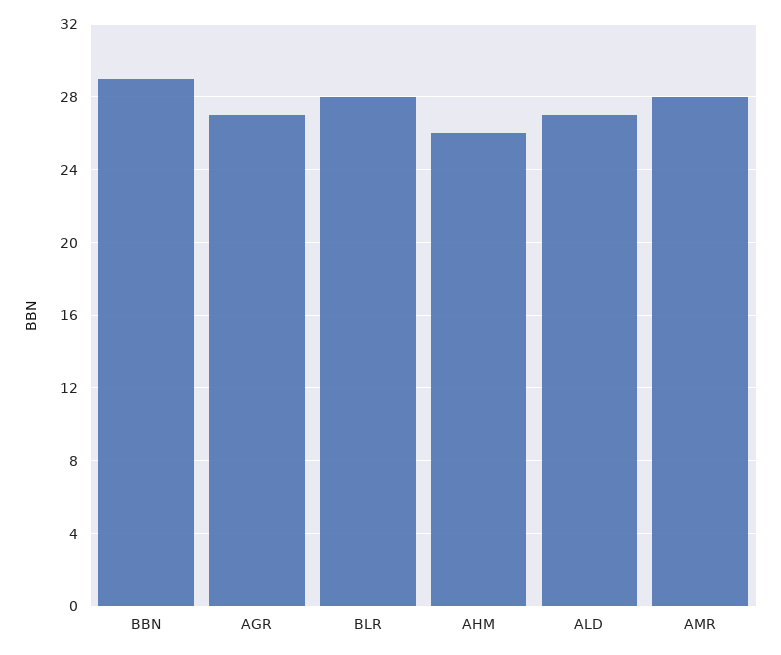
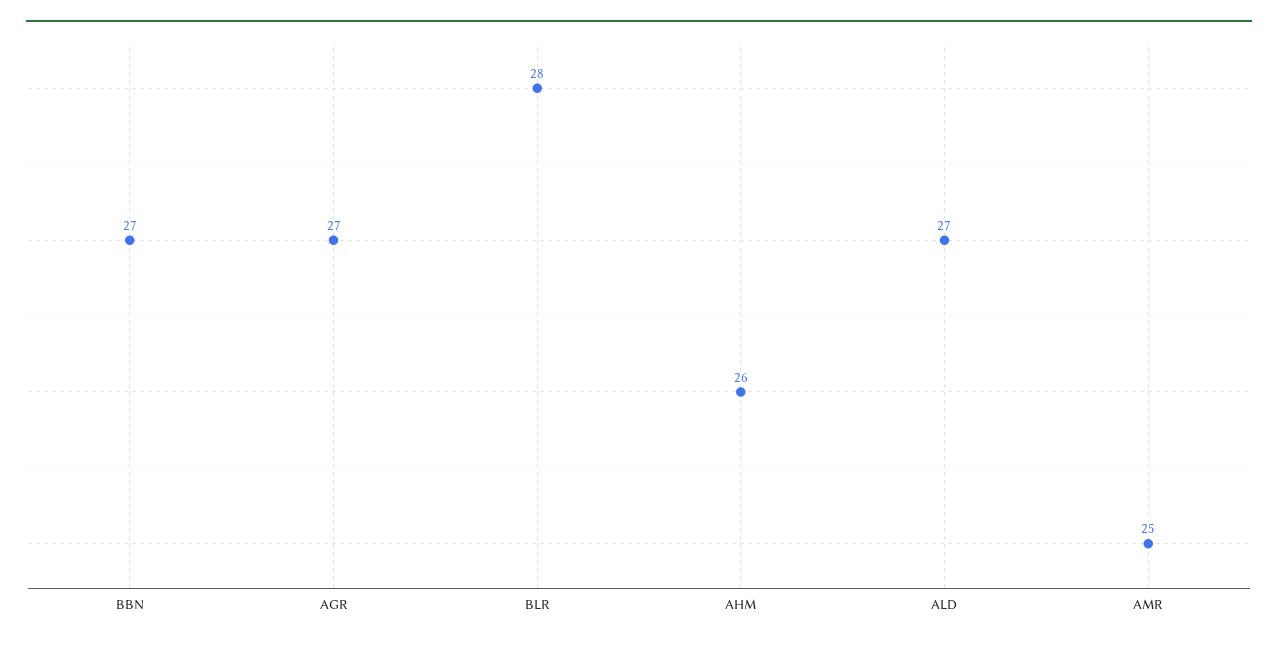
BBN: 29 -> 27
AMR: 28 -> 25

